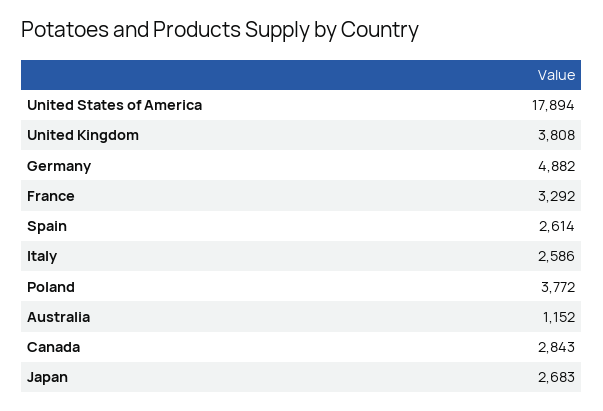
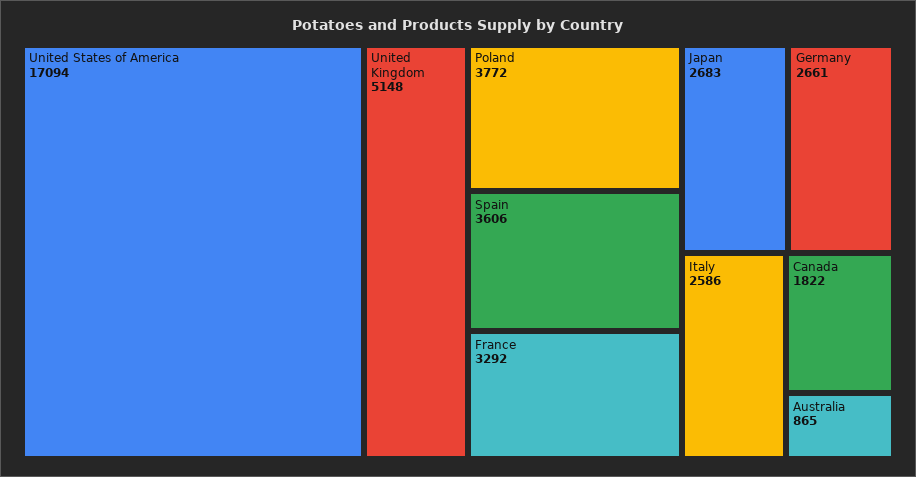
United States of America: 17894 -> 17094
United Kingdom: 3808 -> 5148
Germany: 4882 -> 2661
Spain: 2614 -> 3606
Australia: 1152 -> 865
Canada: 2843 -> 1822

